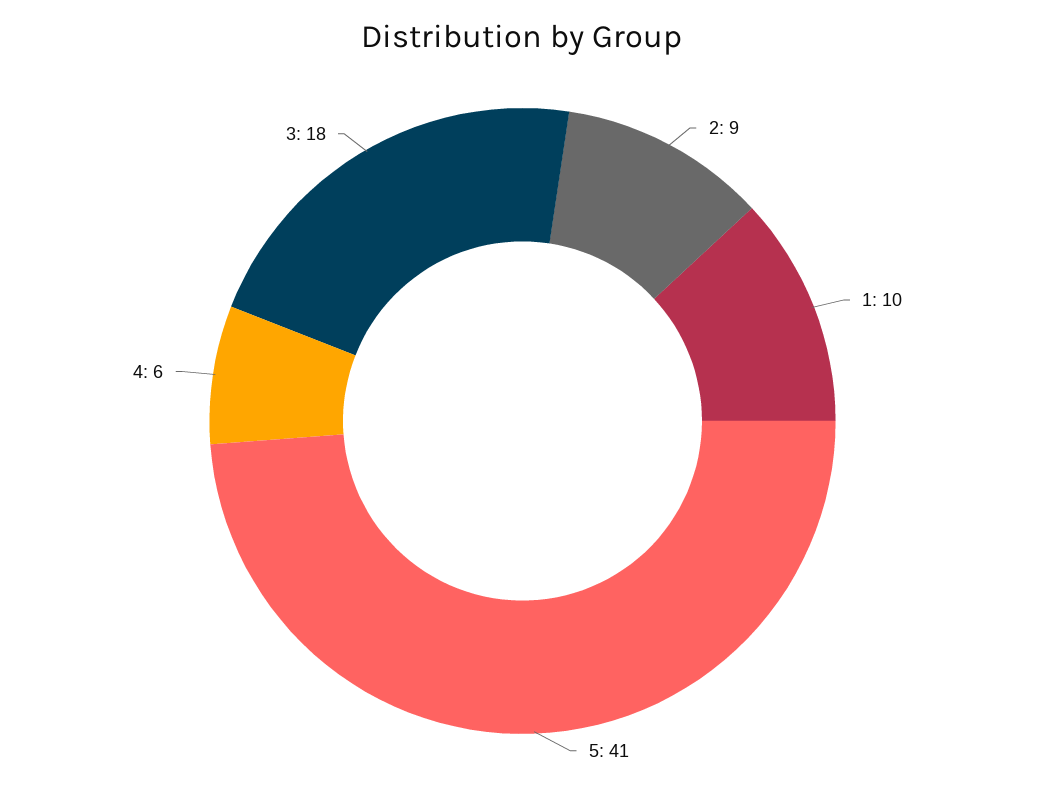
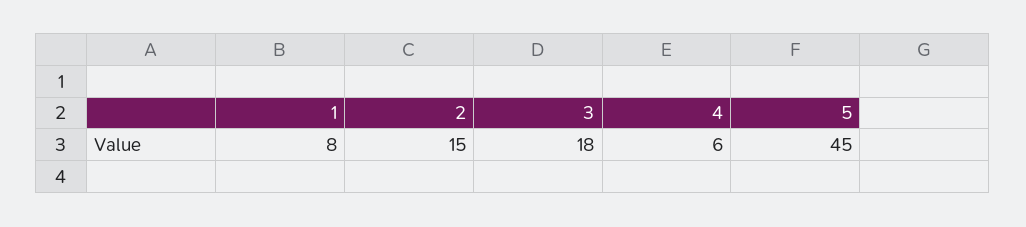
2: 9 -> 15
1: 10 -> 8
5: 41 -> 45

